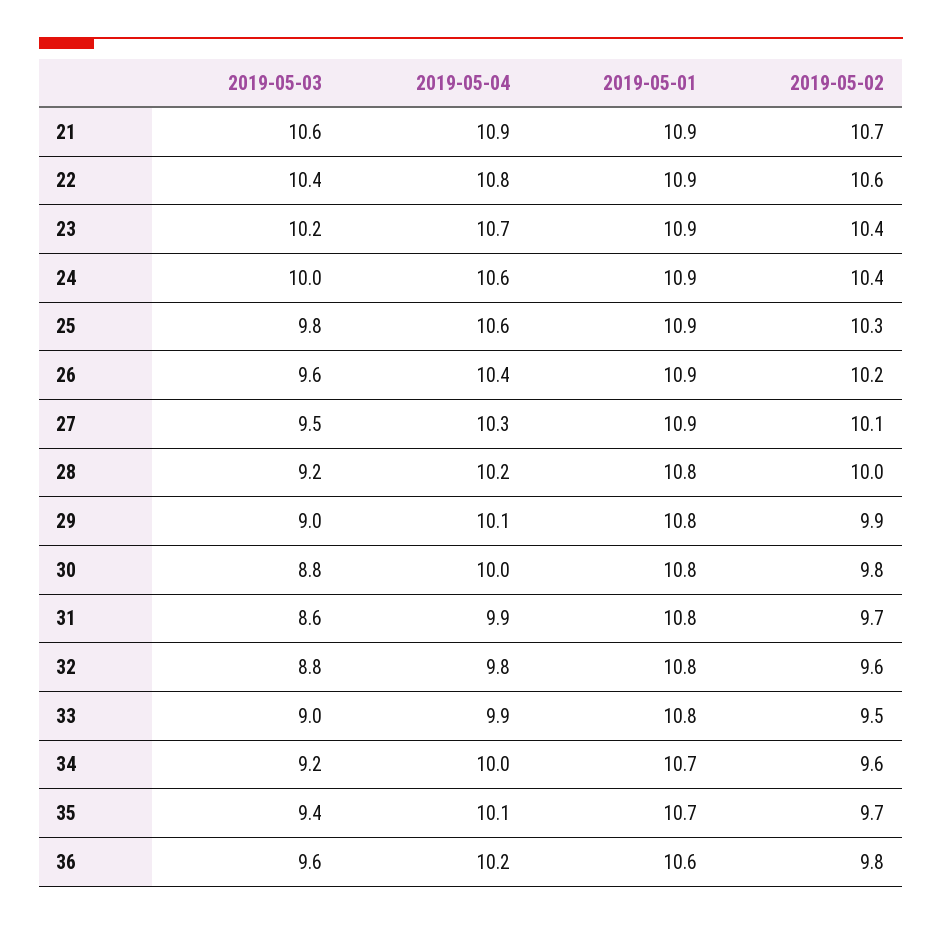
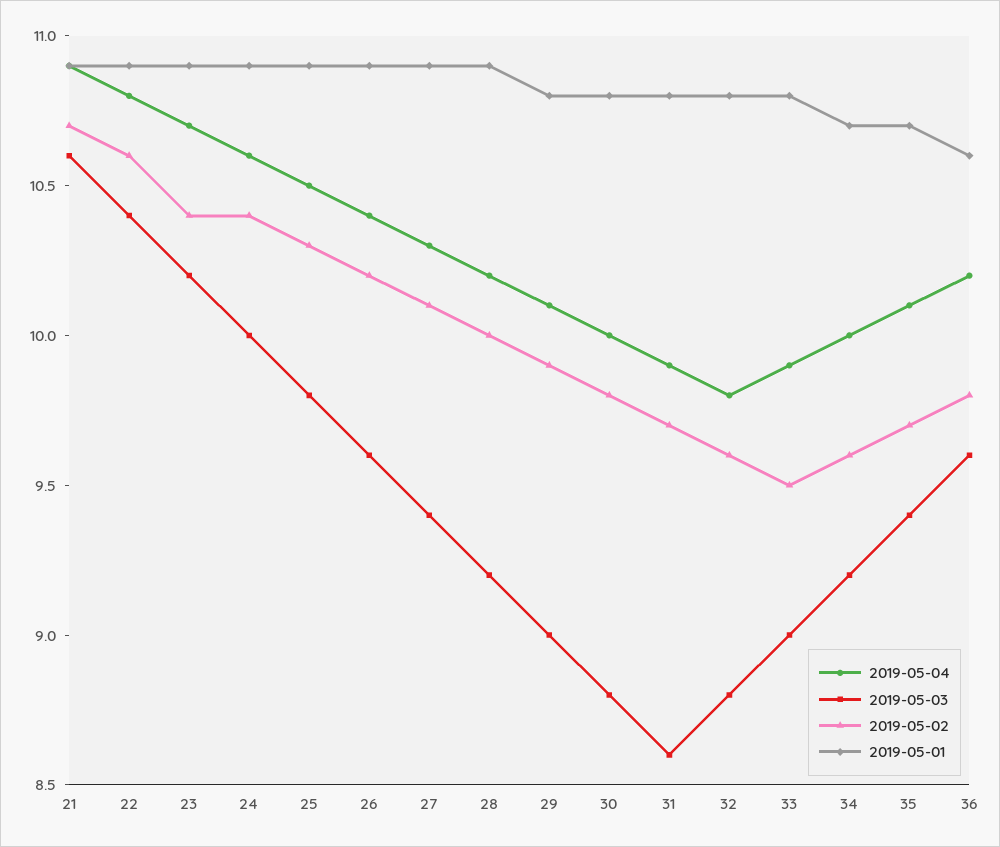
2019-05-04, 25: 10.6 -> 10.5
2019-05-03, 27: 9.5 -> 9.4
2019-05-01, 28: 10.8 -> 10.9

